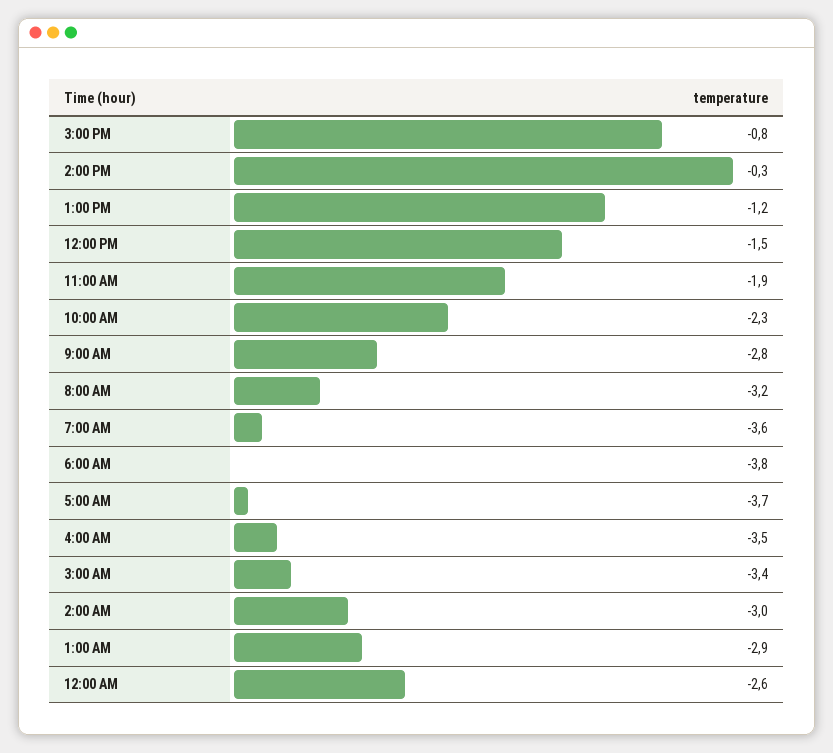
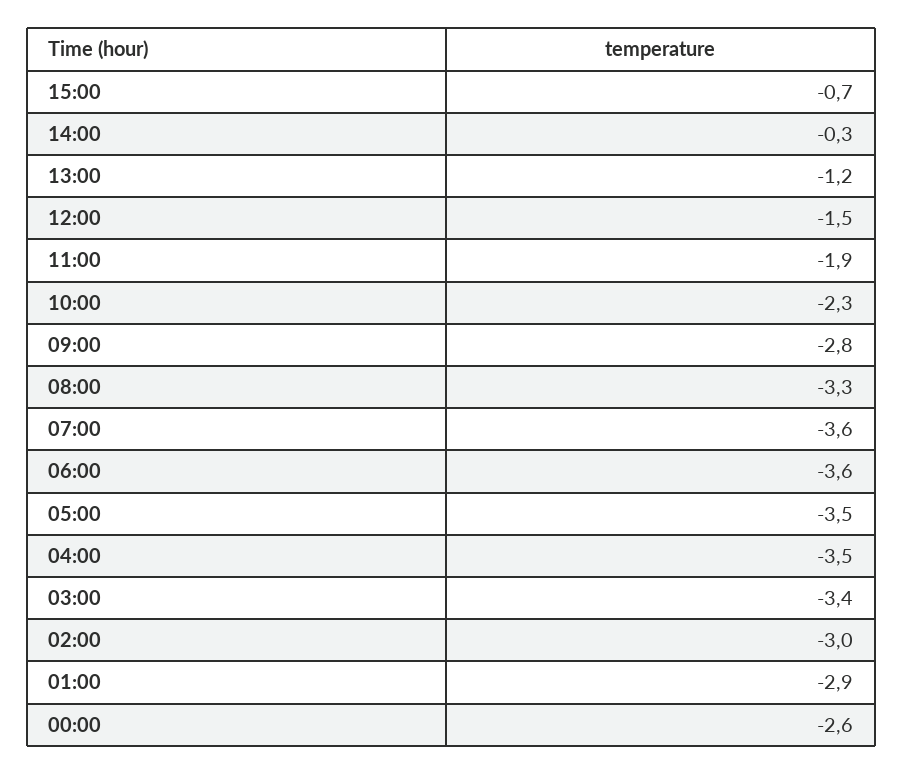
3:00 PM: -0.8 -> -0.7
8:00 AM: -3.2 -> -3.3
6:00 AM: -3.8 -> -3.6
5:00 AM: -3.7 -> -3.5

